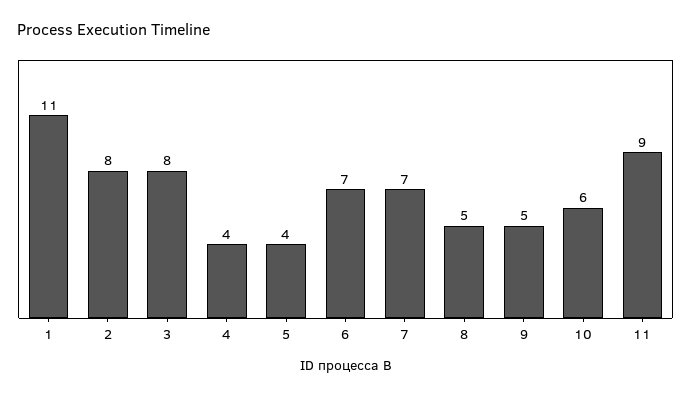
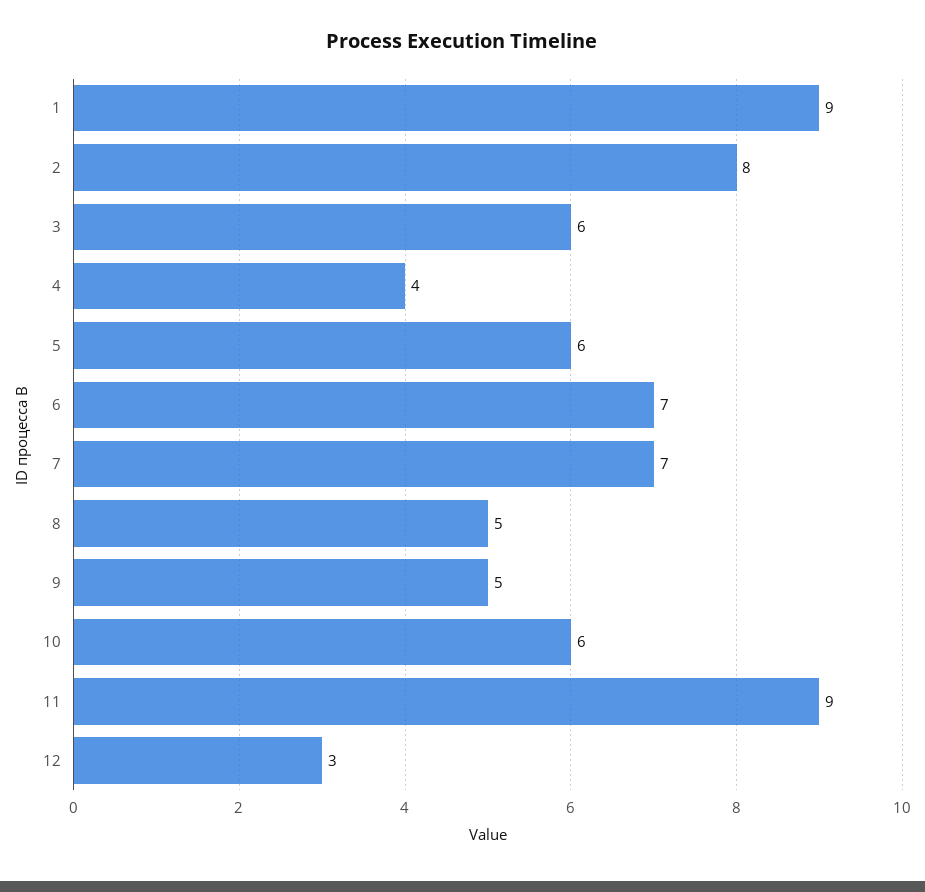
1: 11 -> 9
3: 8 -> 6
5: 4 -> 6
12: none -> 3

